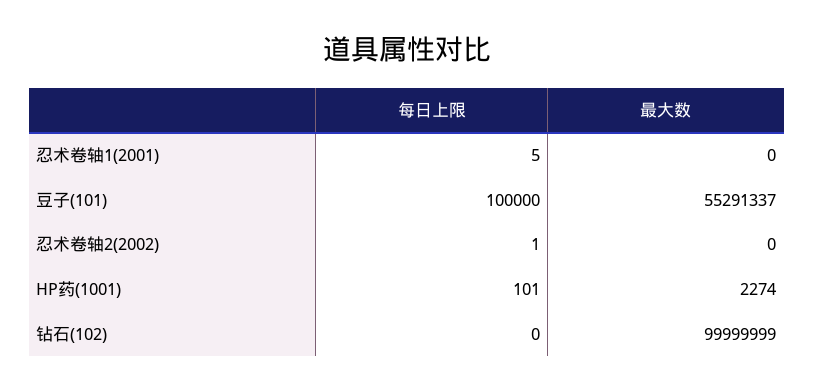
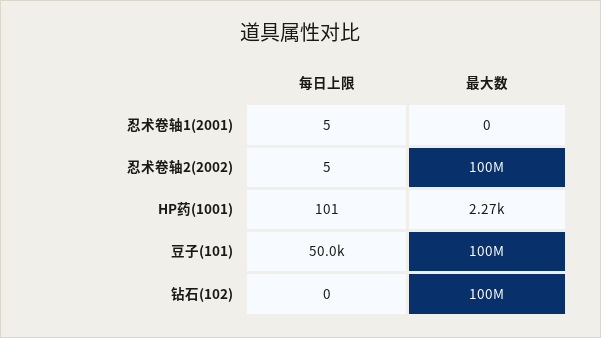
每日上限, 豆子(101): 100000 -> 50000
最大数, 豆子(101): 55291337 -> 100000000
每日上限, 忍术卷轴2(2002): 1 -> 5
最大数, 忍术卷轴2(2002): 0 -> 100000000

